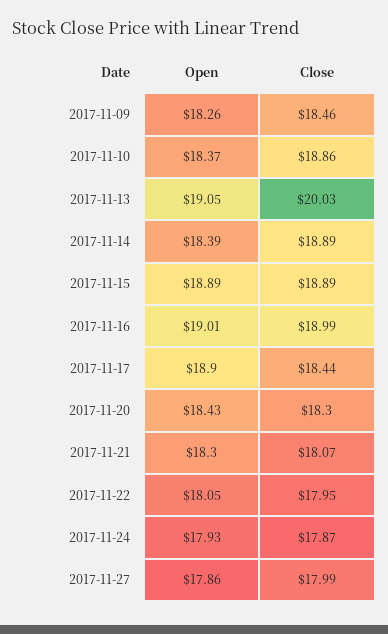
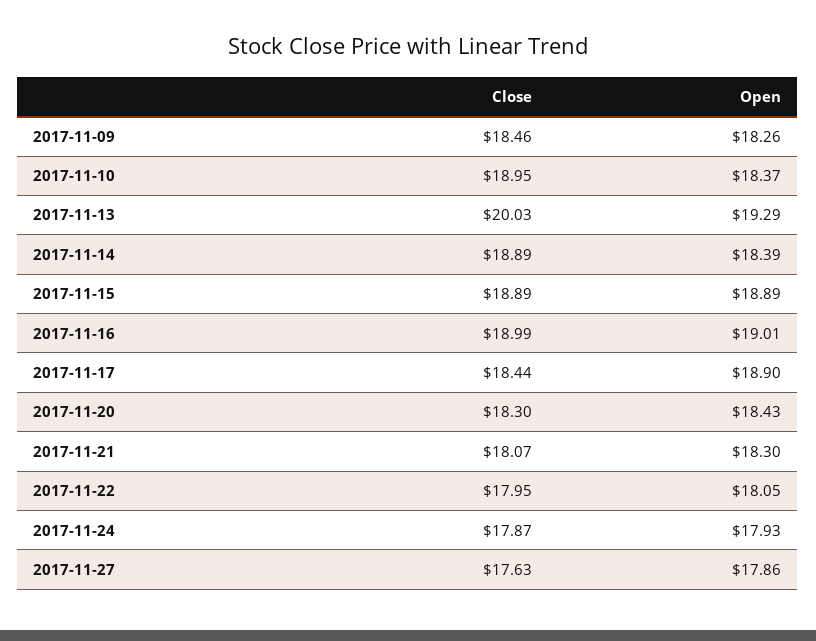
Close, 2017-11-10: 18.86 -> 18.95
Open, 2017-11-13: 19.05 -> 19.29
Close, 2017-11-27: 17.99 -> 17.63

